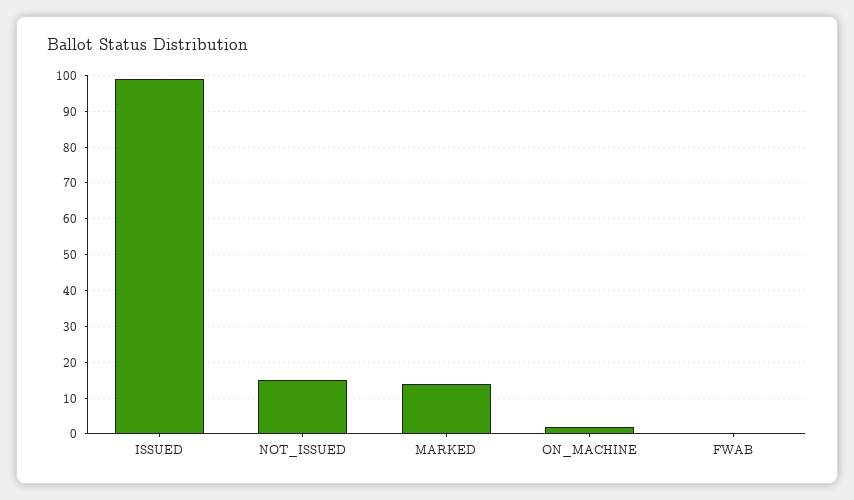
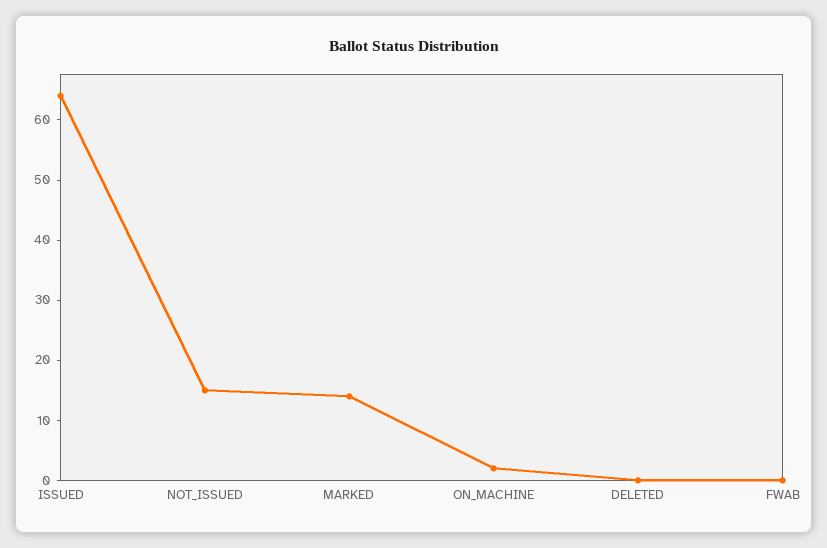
ISSUED: 100 -> 65
DELETED: none -> 0

